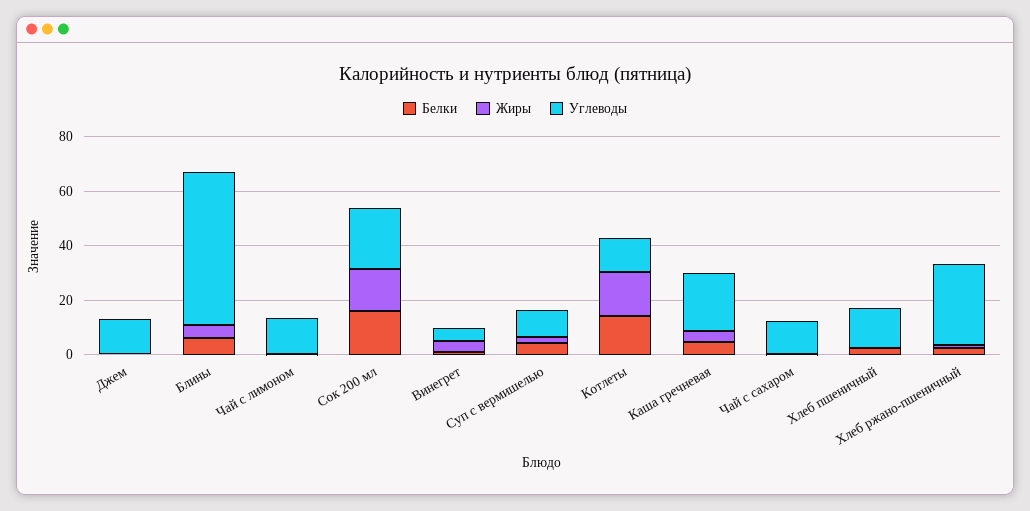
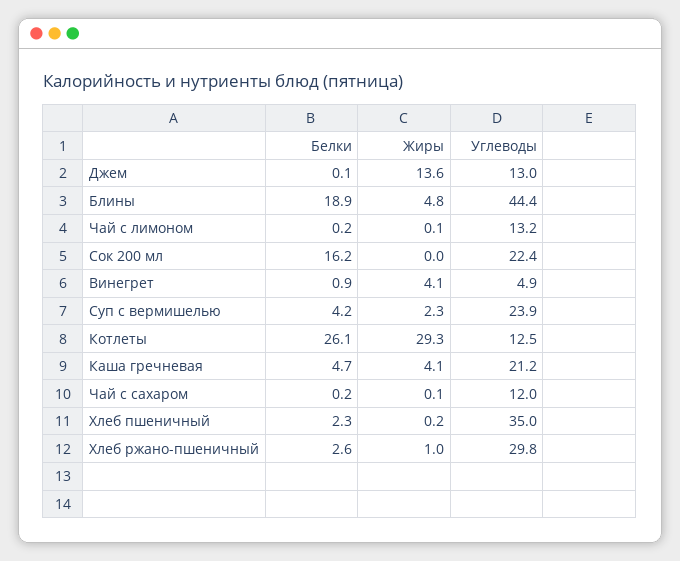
Жиры, Джем: 0 -> 13.6
Белки, Блины: 5 -> 18.9
Углеводы, Блины: 55 -> 44.4
Жиры, Сок 200 мл: 15 -> 0
Углеводы, Суп с вермишелью: 10 -> 23.9
Белки, Котлеты: 15 -> 26.1
Жиры, Котлеты: 15 -> 29.3
Углеводы, Хлеб пшеничный: 15 -> 35

